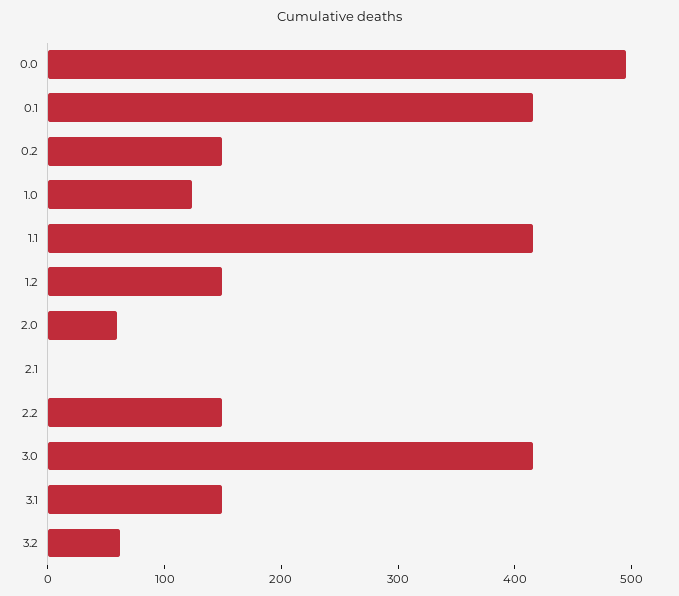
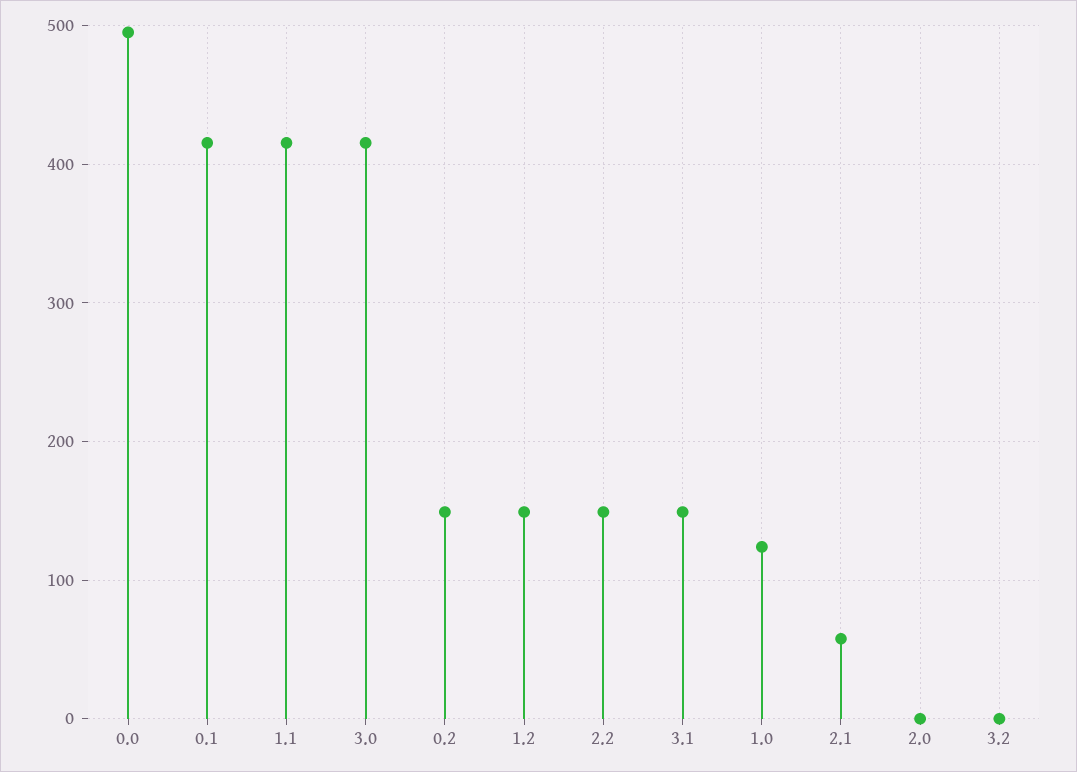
2.0: 60 -> 0
2.1: 0 -> 60
3.2: 60 -> 0

